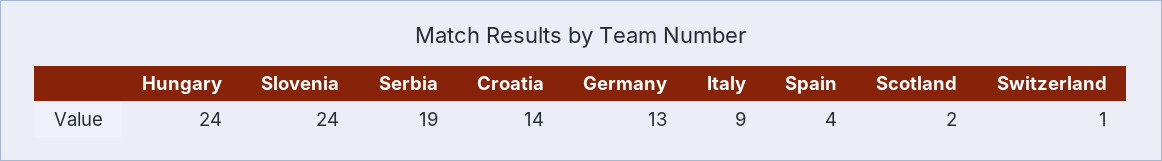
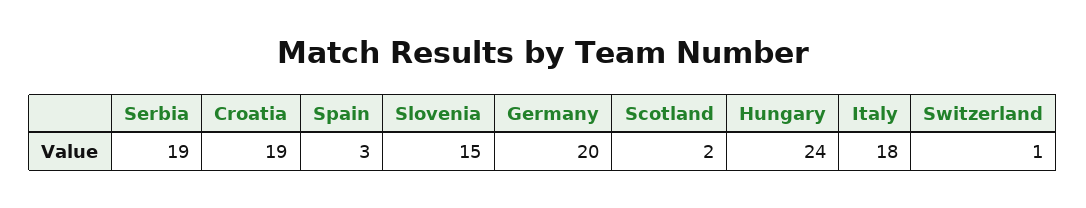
Slovenia: 24 -> 15
Croatia: 14 -> 19
Germany: 13 -> 20
Italy: 9 -> 18
Spain: 4 -> 3

